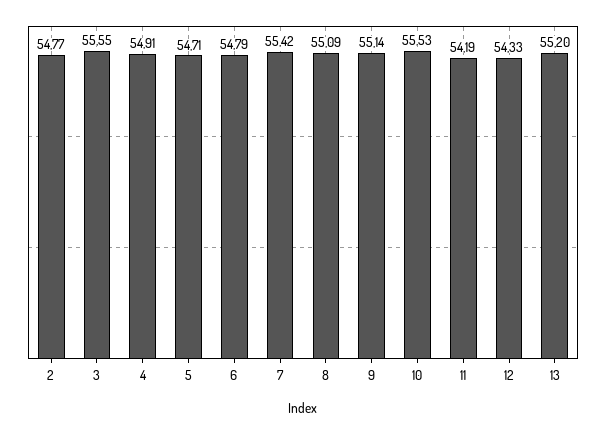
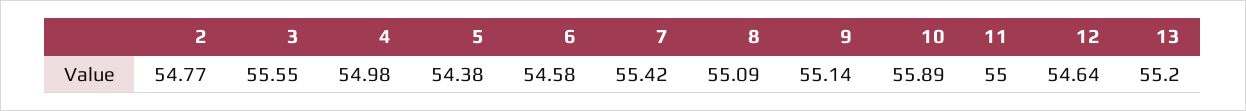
4: 54.91 -> 54.98
5: 54.71 -> 54.38
6: 54.79 -> 54.58
10: 55.53 -> 55.89
11: 54.19 -> 55
12: 54.33 -> 54.64

